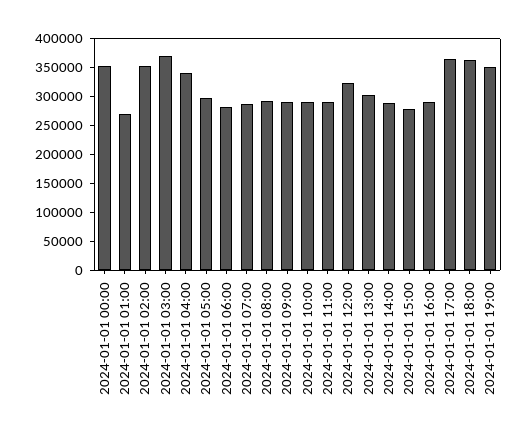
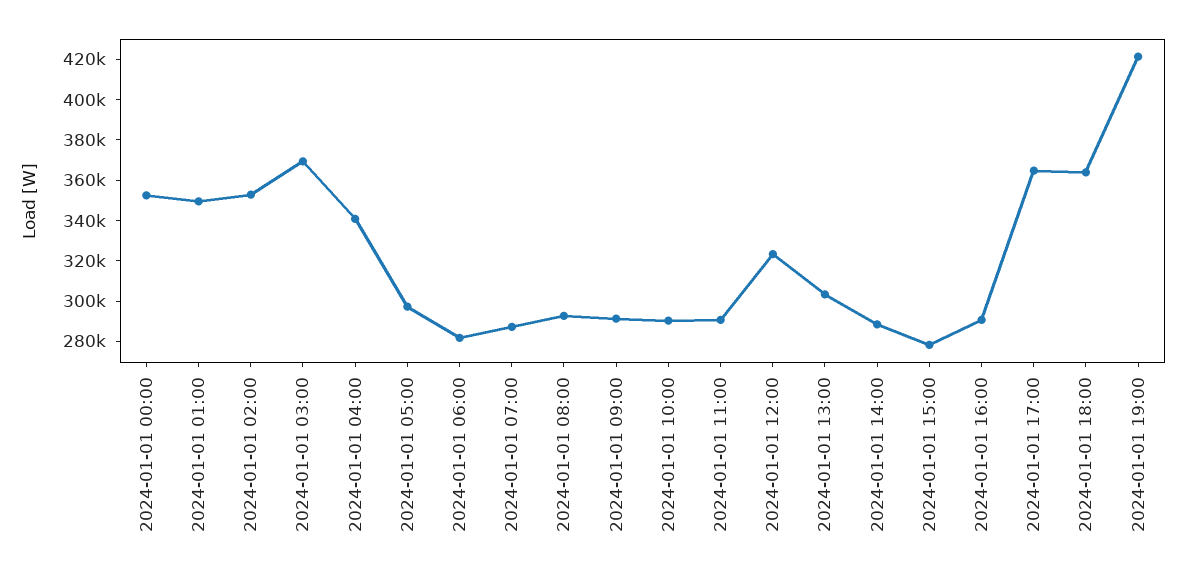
2024-01-01 01:00: 275000 -> 350000
2024-01-01 19:00: 350000 -> 420000

